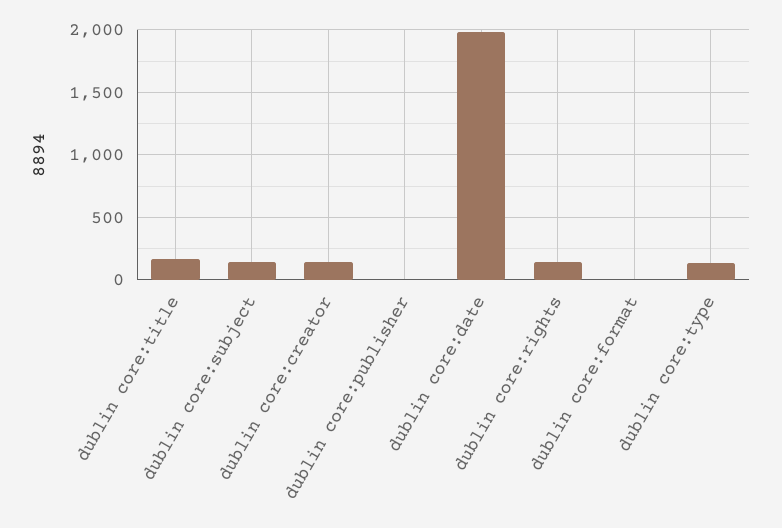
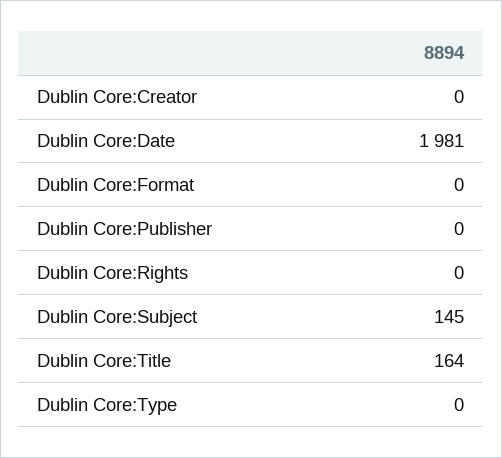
dublin core:creator: 150 -> 0
dublin core:rights: 150 -> 0
dublin core:type: 150 -> 0

